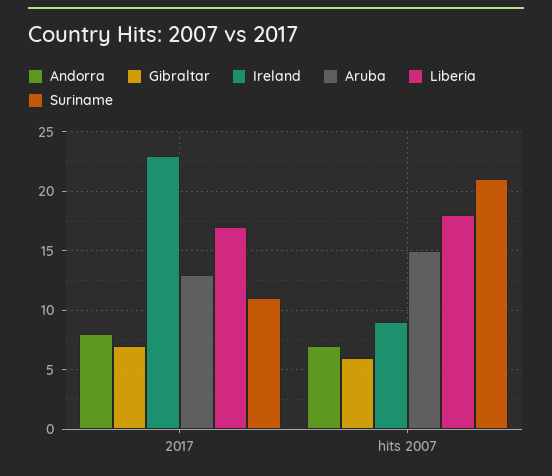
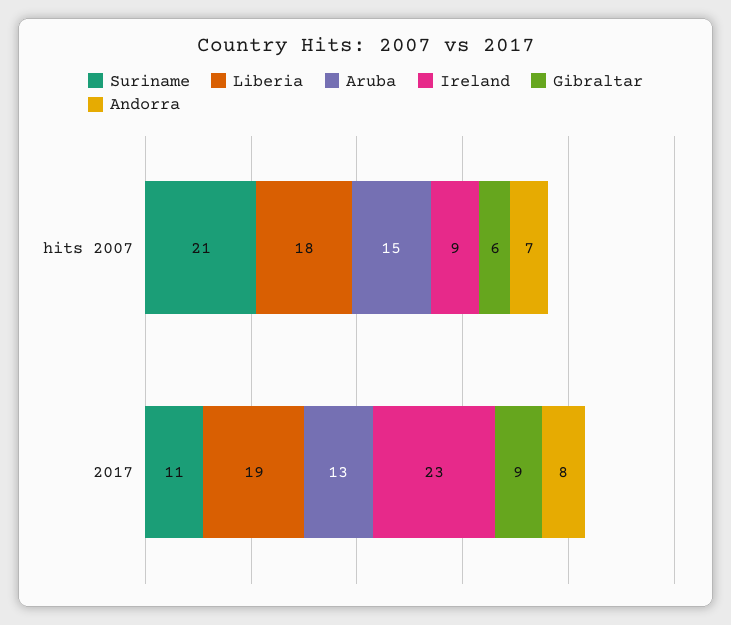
Gibraltar, 2017: 7 -> 9
Liberia, 2017: 17 -> 19

